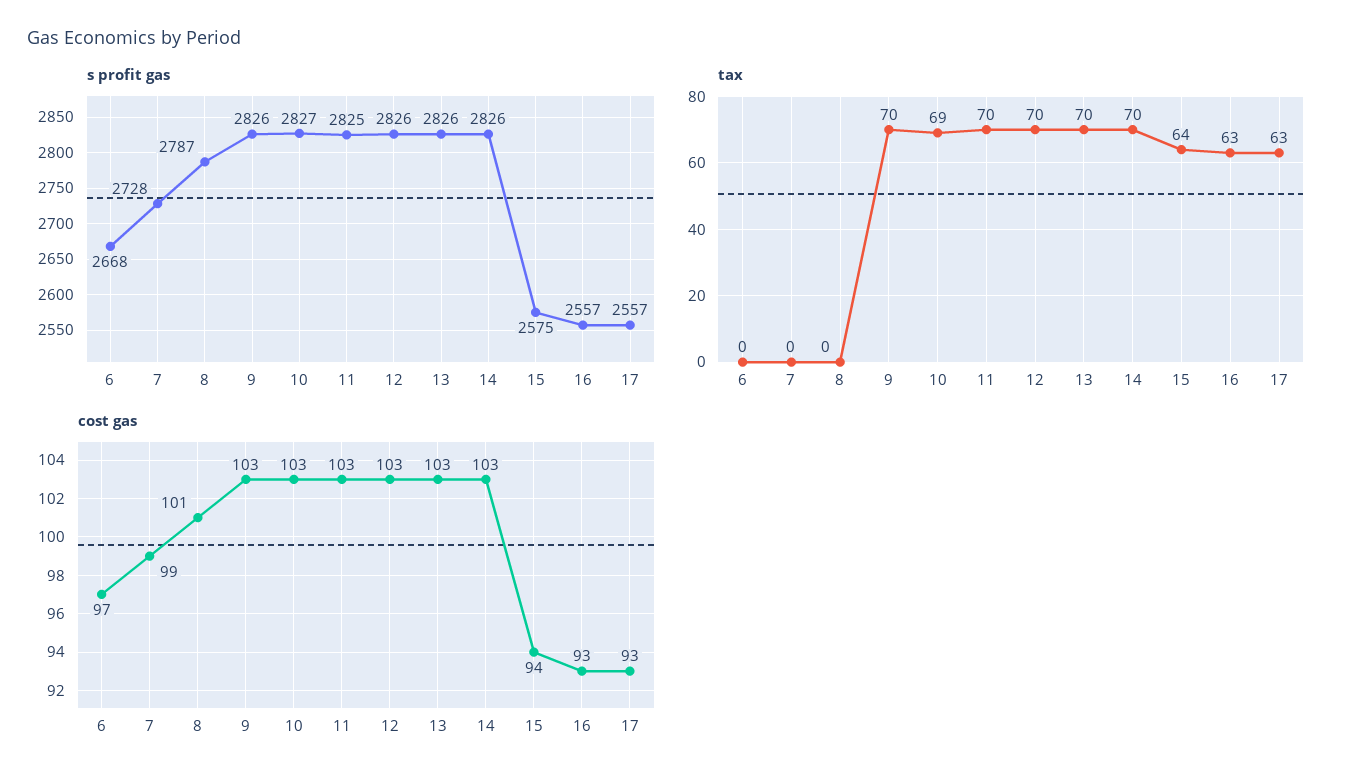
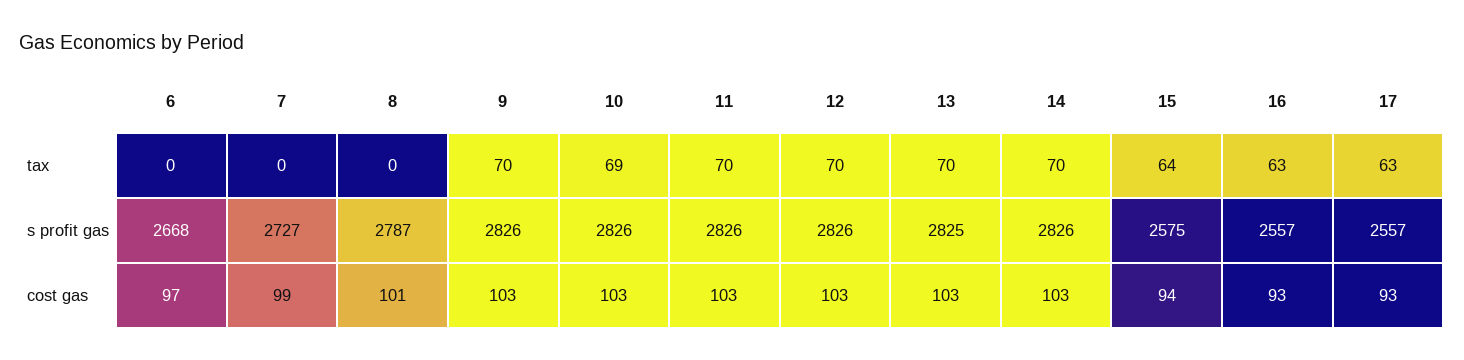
s profit gas, 7: 2728 -> 2727
s profit gas, 10: 2827 -> 2826
s profit gas, 11: 2825 -> 2826
s profit gas, 13: 2826 -> 2825

